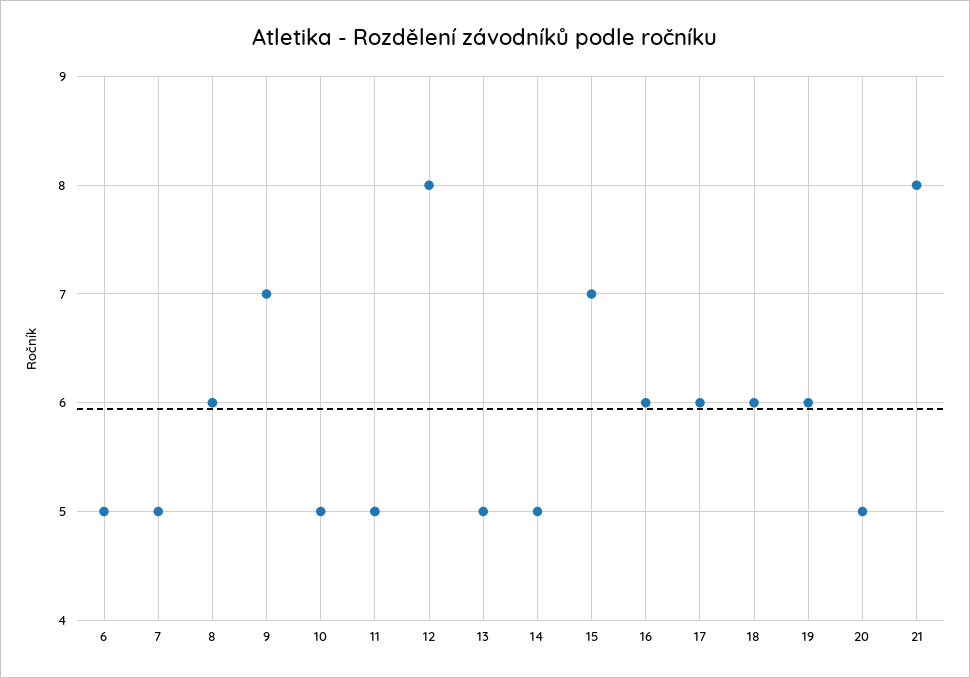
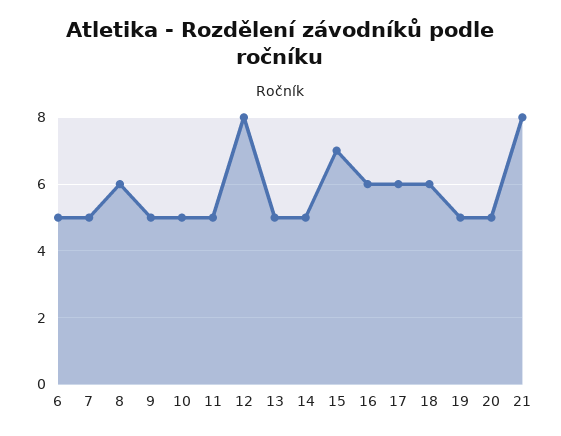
9: 7 -> 5
19: 6 -> 5

